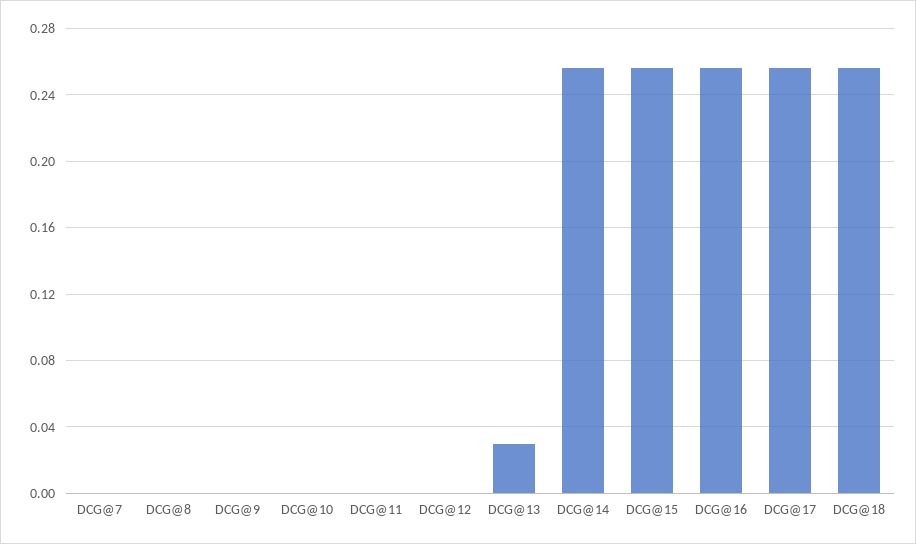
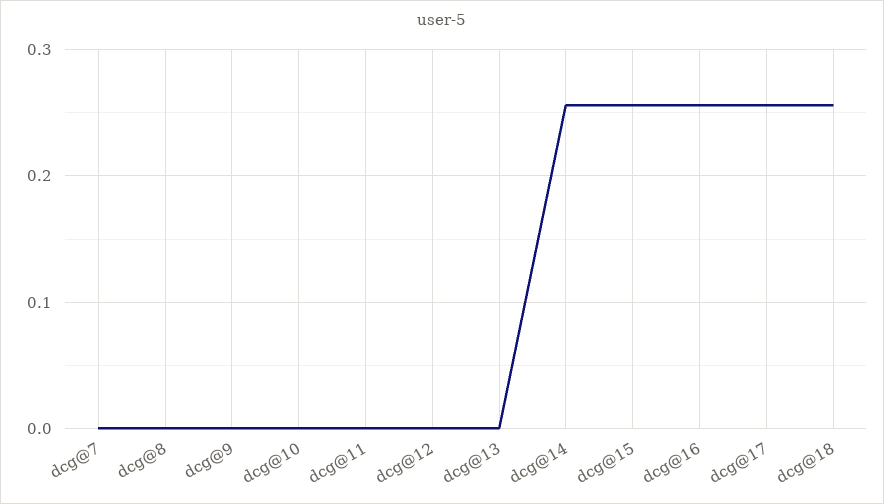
DCG@13: 0.03 -> 0

